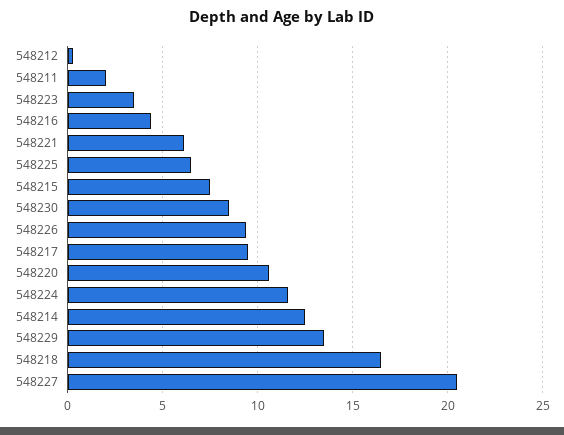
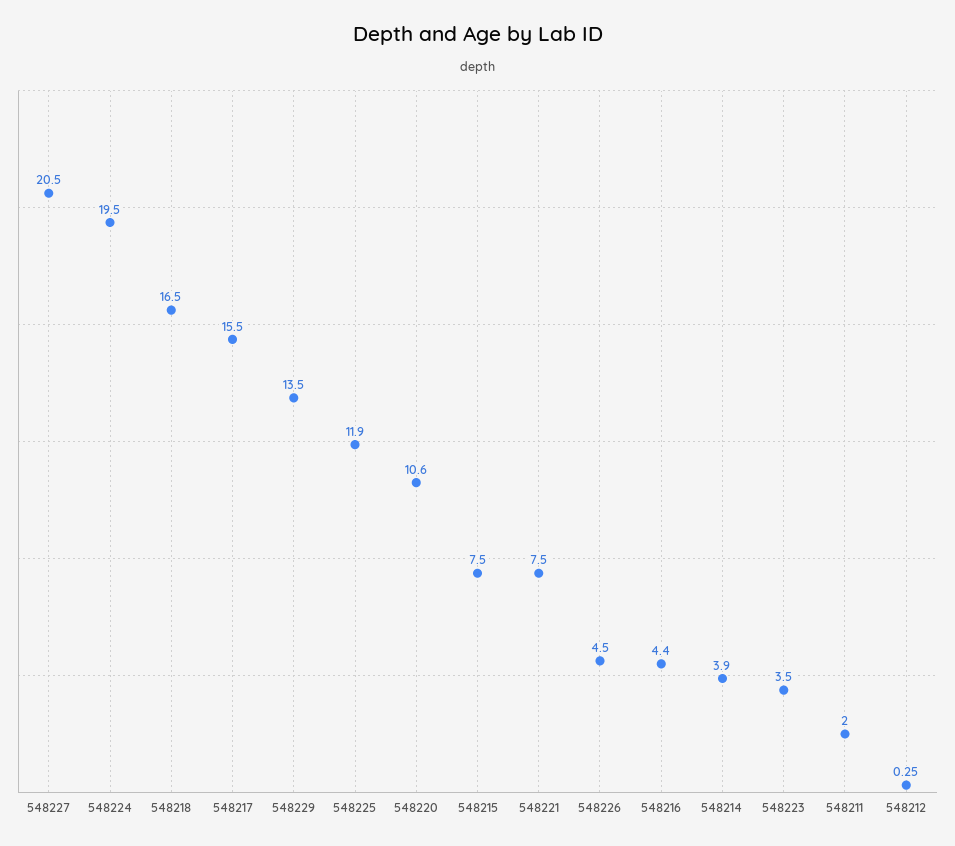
548221: 6 -> 7.5
548225: 6.5 -> 11.9
548230: 8.5 -> none
548226: 9.5 -> 4.5
548217: 9.5 -> 15.5
548224: 11.5 -> 19.5
548214: 12.5 -> 3.9

